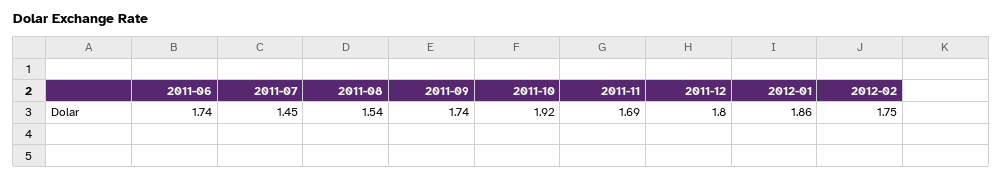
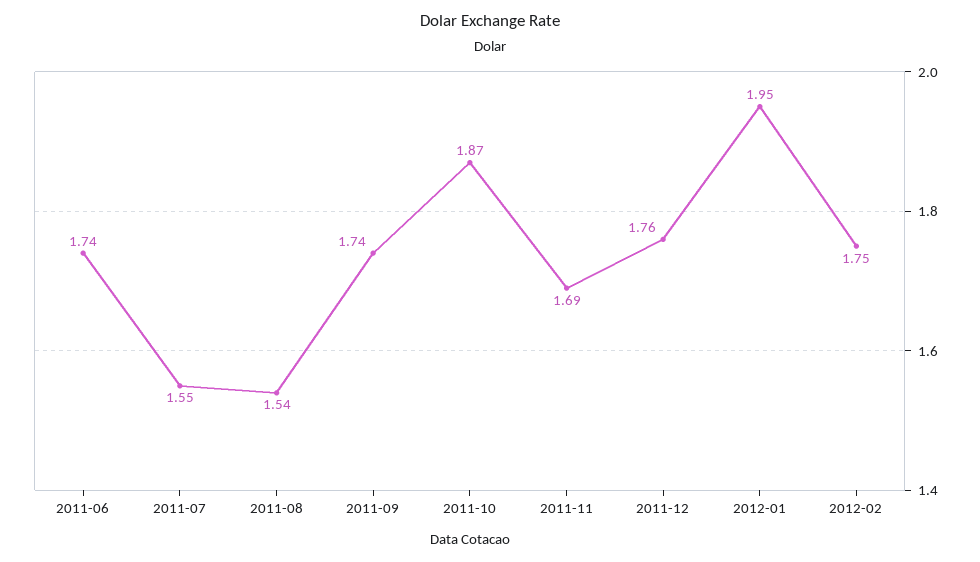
2011-07: 1.45 -> 1.55
2011-10: 1.92 -> 1.87
2011-12: 1.8 -> 1.76
2012-01: 1.86 -> 1.95

